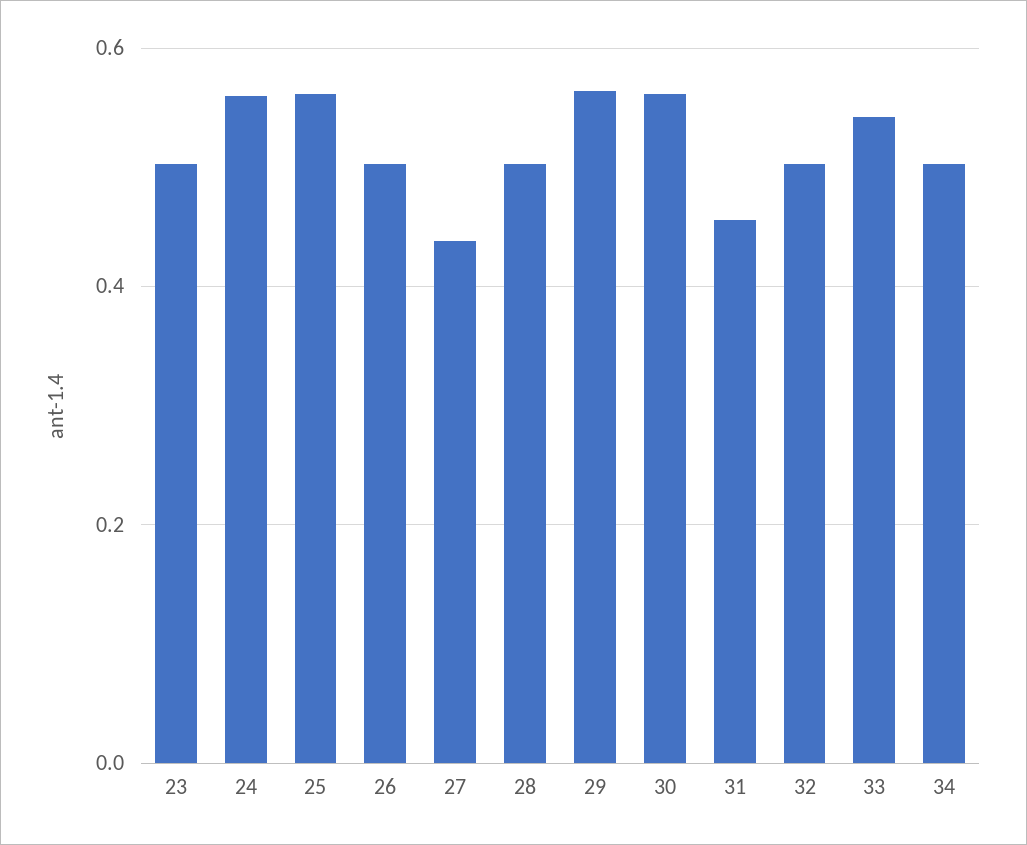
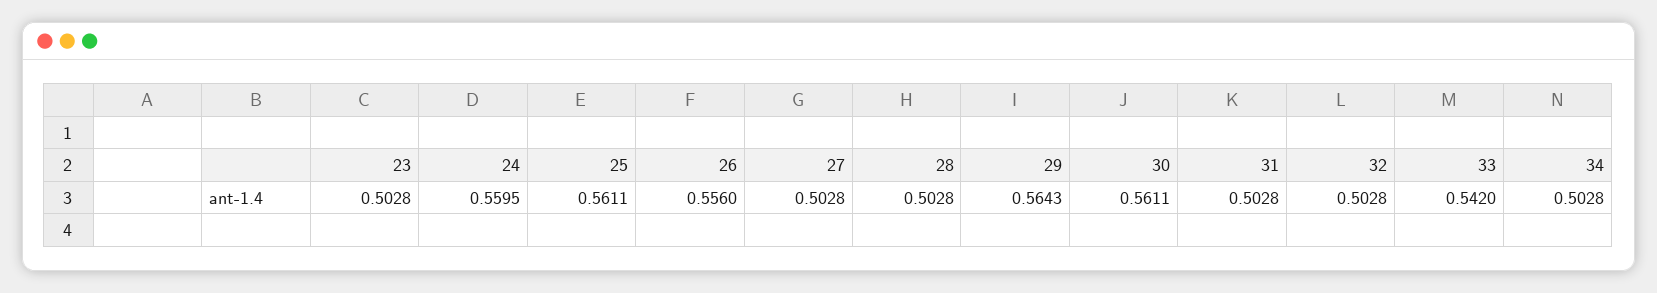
26: 0.5 -> 0.556
27: 0.44 -> 0.5028
31: 0.46 -> 0.5028

